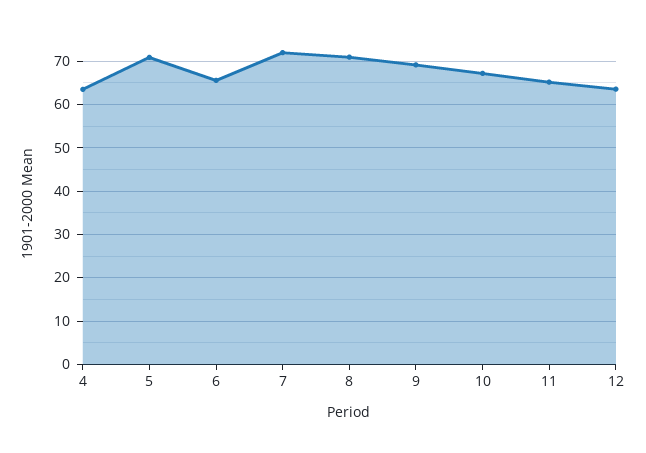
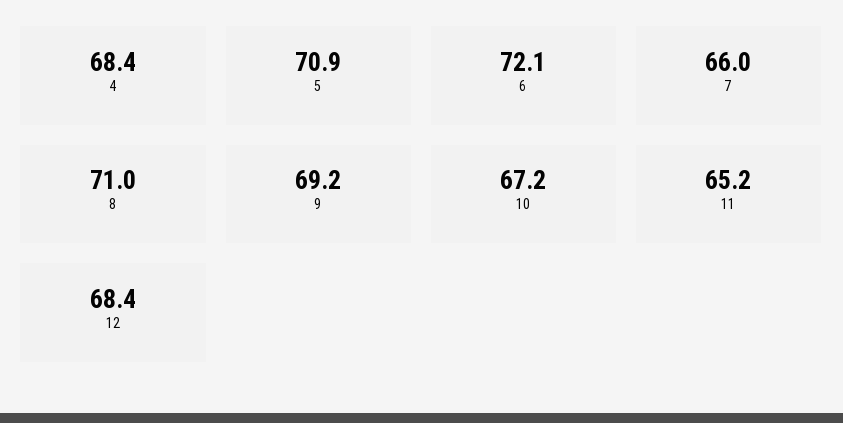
4: 64 -> 68.4
6: 66 -> 72.1
7: 72 -> 66
12: 64 -> 68.4

